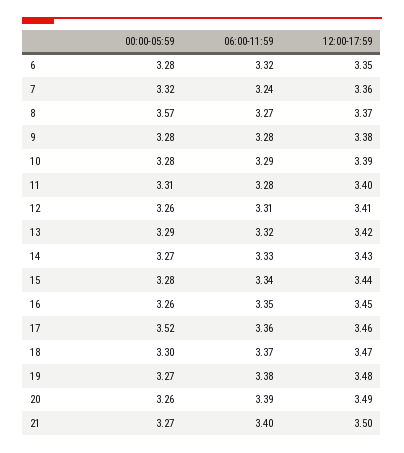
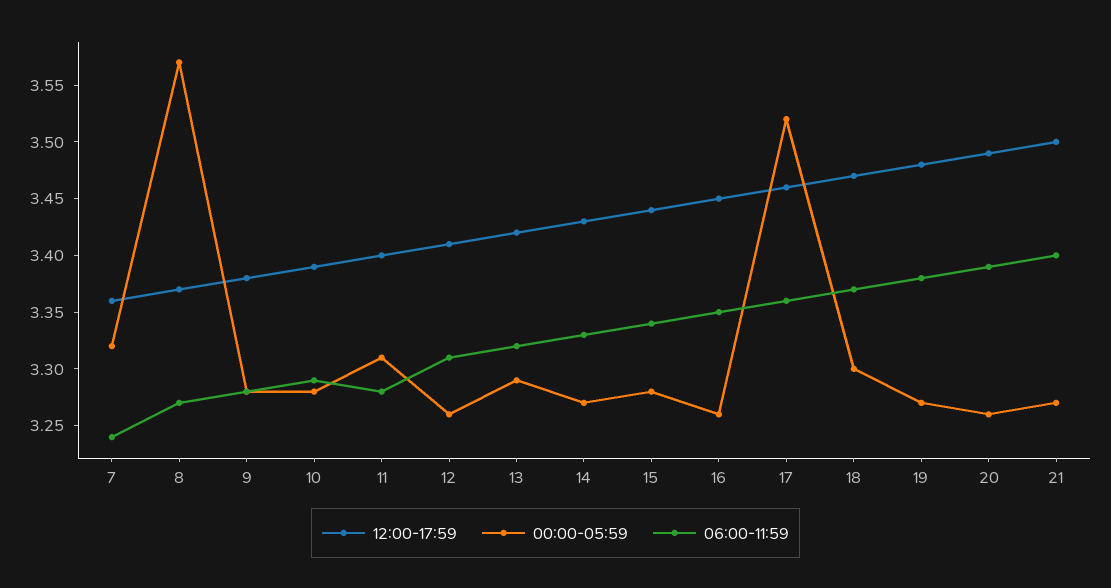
00:00-05:59, 6: 3.28 -> none
06:00-11:59, 6: 3.32 -> none
12:00-17:59, 6: 3.35 -> none

